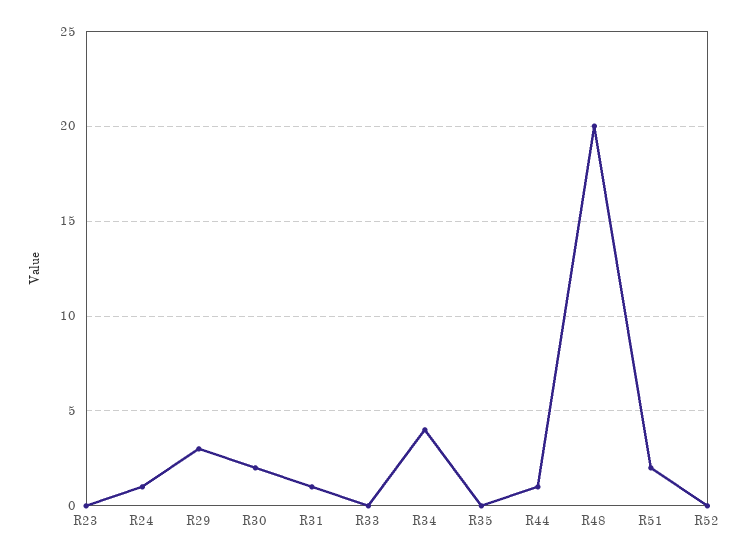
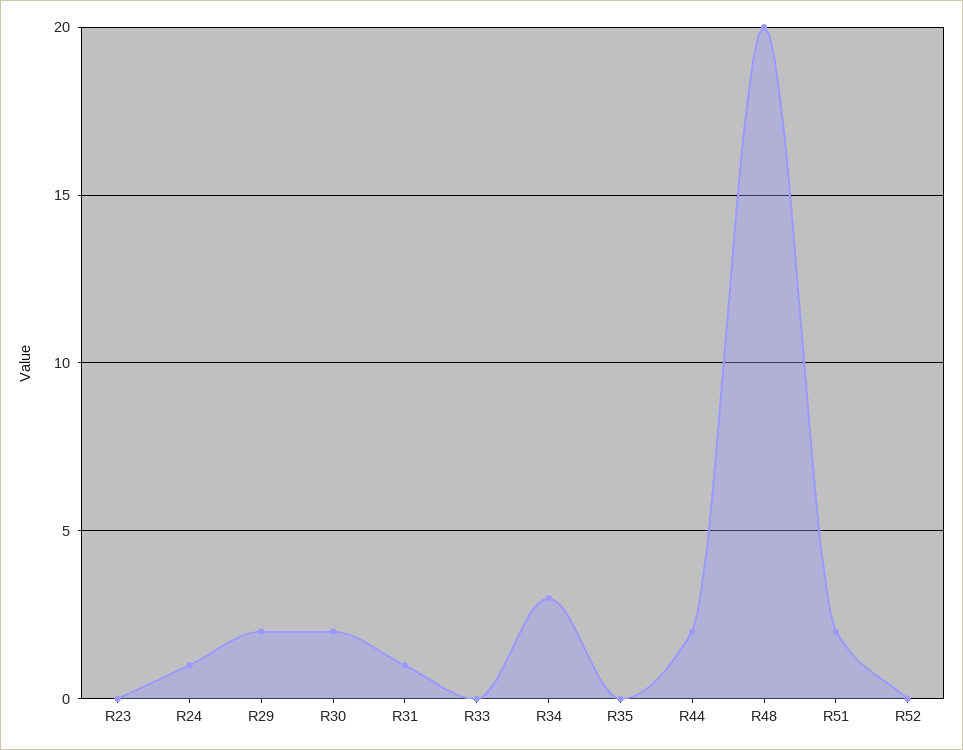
R29: 3 -> 2
R34: 4 -> 3
R44: 1 -> 2

